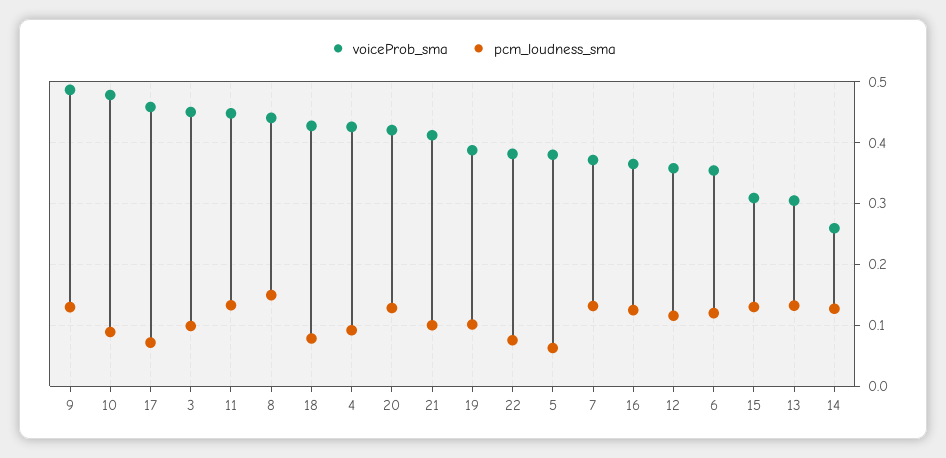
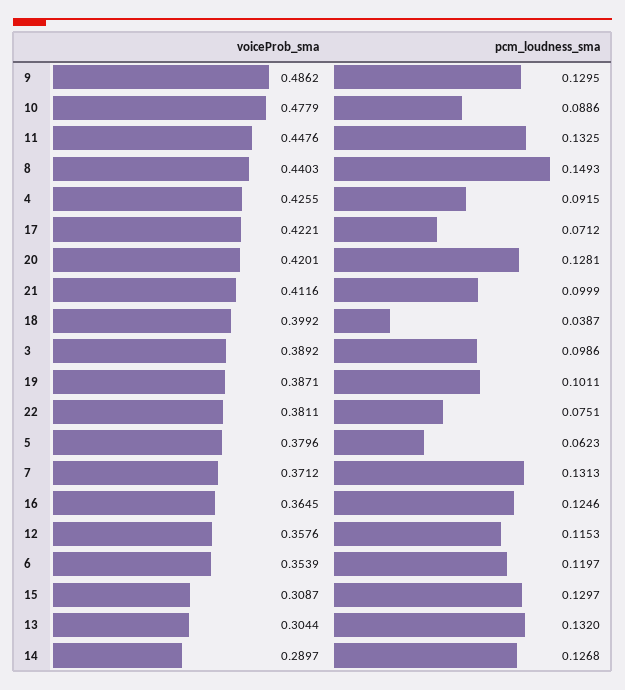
voiceProb_sma, 17: 0.46 -> 0.4221
voiceProb_sma, 3: 0.45 -> 0.3892
voiceProb_sma, 18: 0.43 -> 0.3992
pcm_loudness_sma, 18: 0.08 -> 0.0387
voiceProb_sma, 14: 0.26 -> 0.2897

